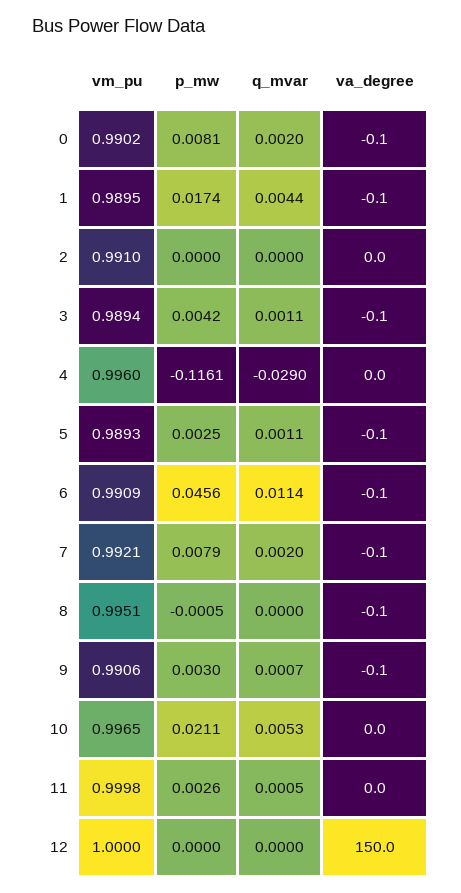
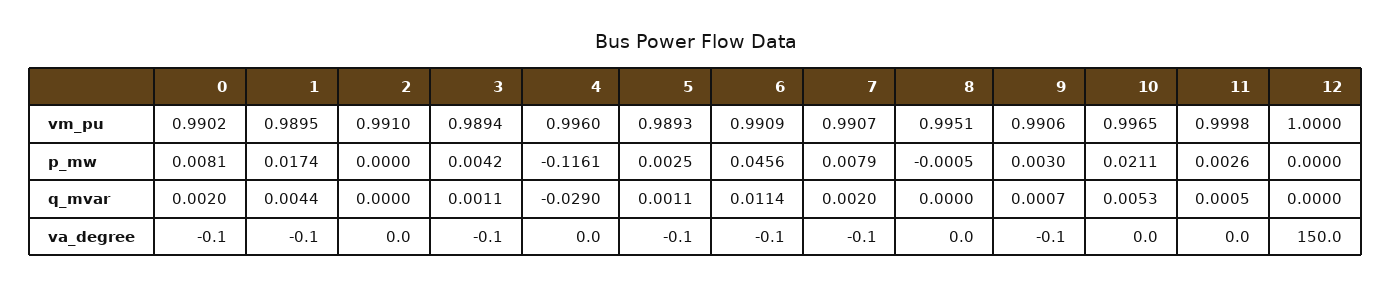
vm_pu, 7: 0.9921 -> 0.9907
va_degree, 8: -0.1 -> 0

